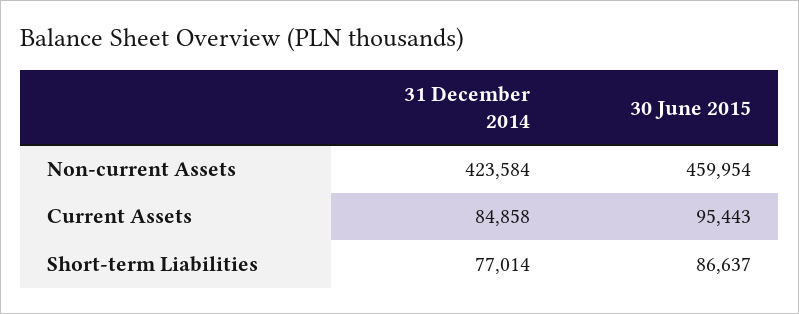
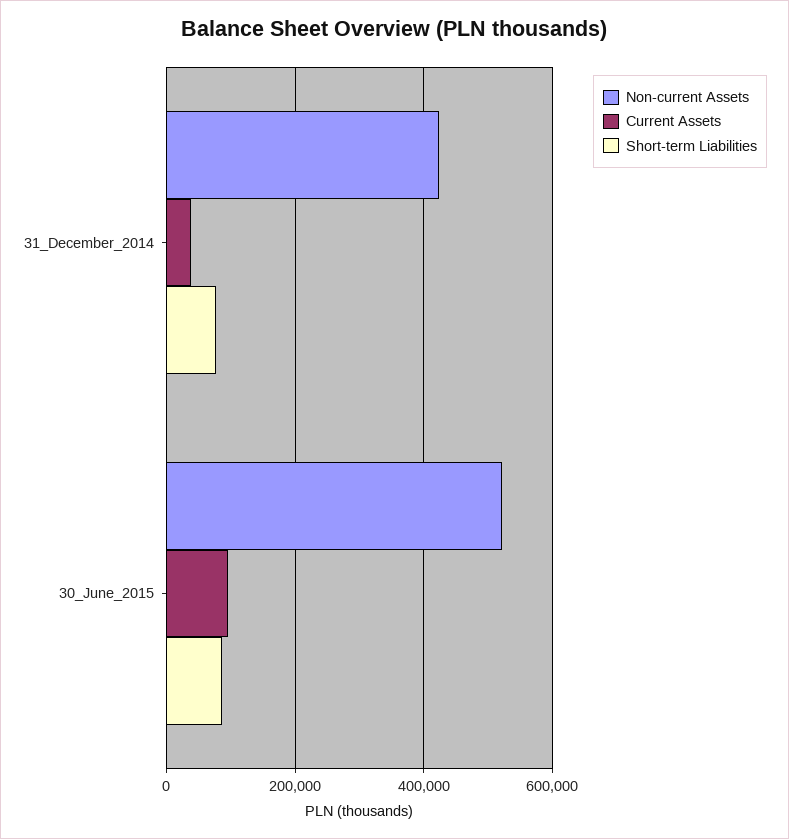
Non-current Assets, 30 June 2015: 459954 -> 520000
Current Assets, 31 December 2014: 84858 -> 40000

